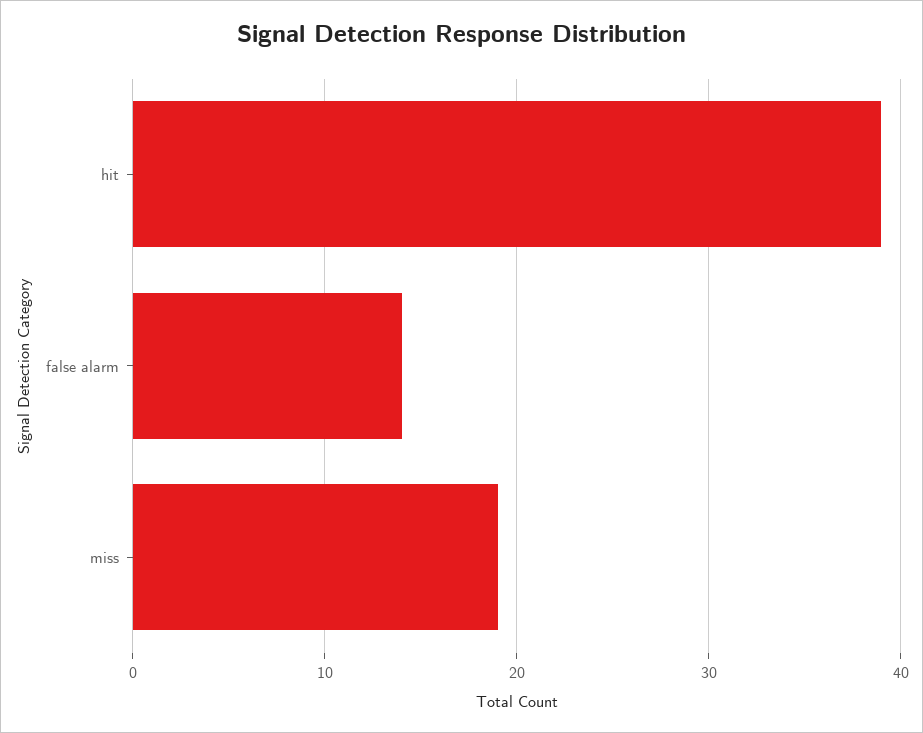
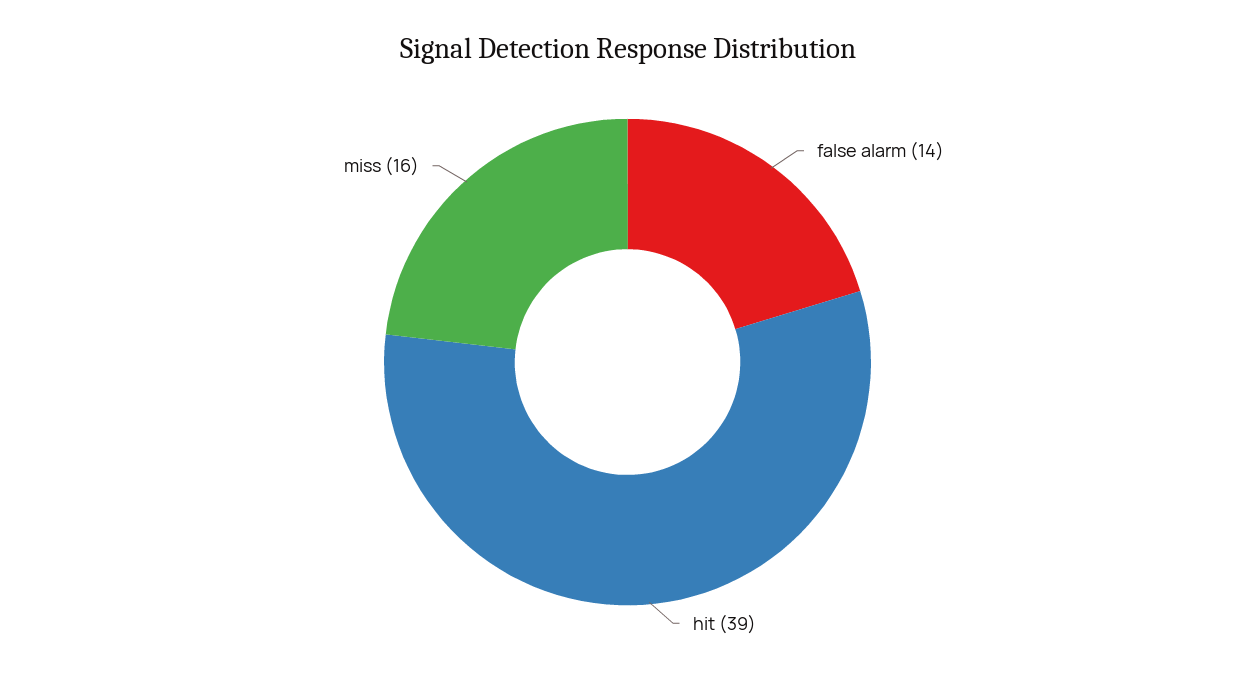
miss: 19 -> 16

